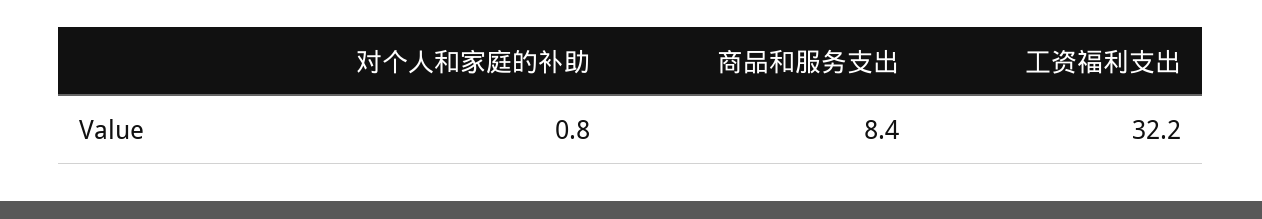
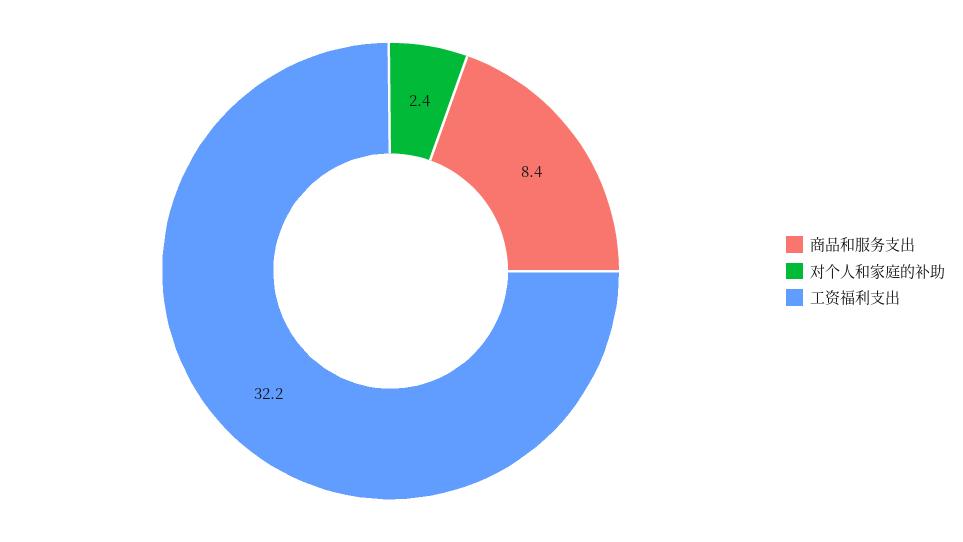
对个人和家庭的补助: 0.8 -> 2.4

